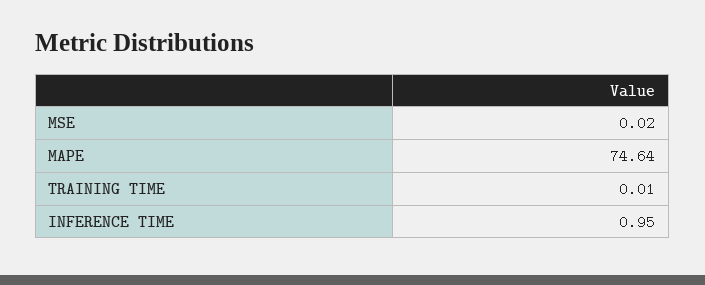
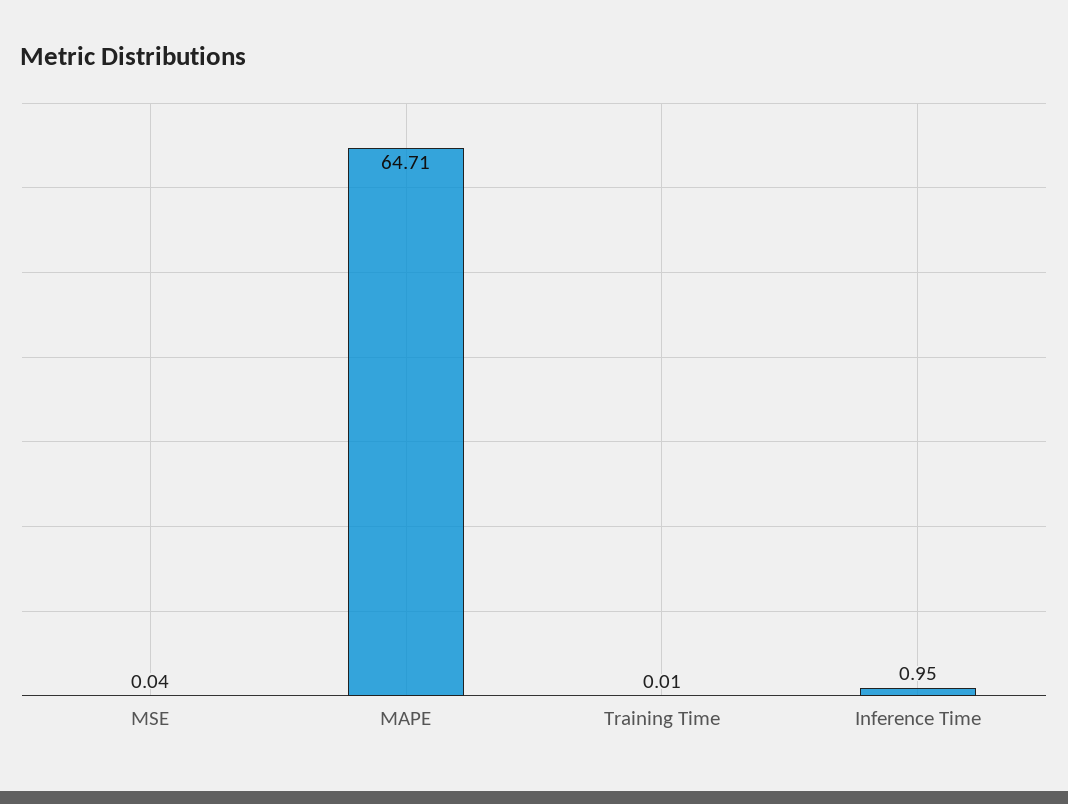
MSE: 0.02 -> 0.04
MAPE: 74.64 -> 64.71

